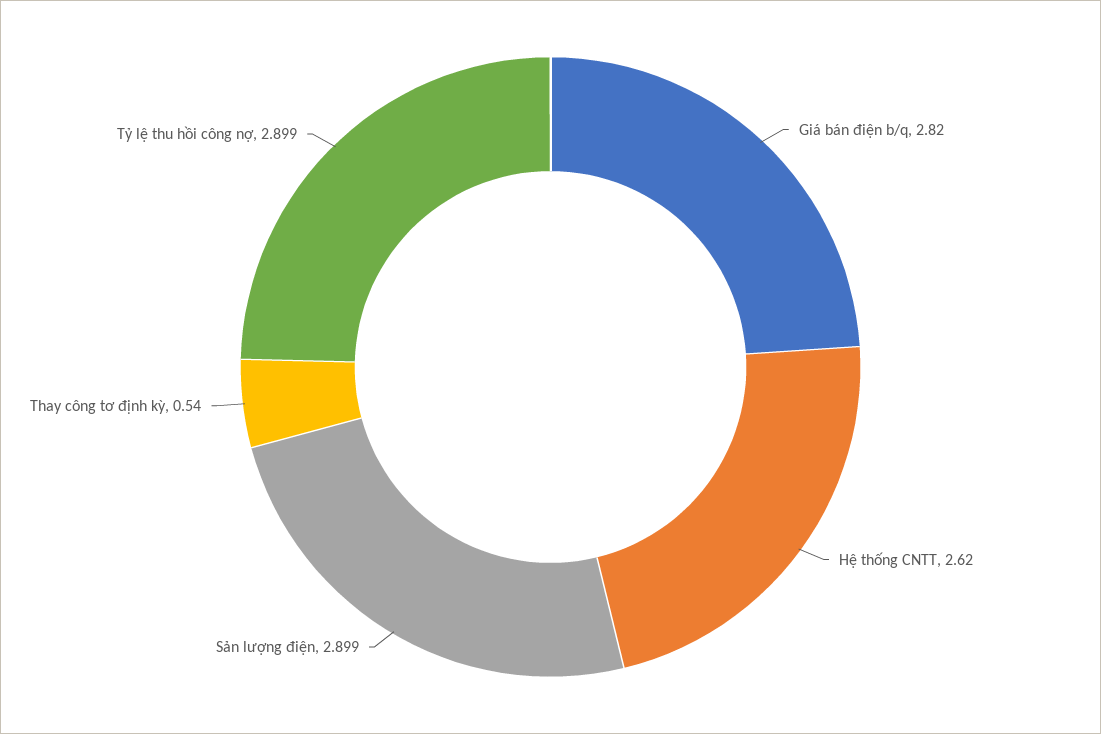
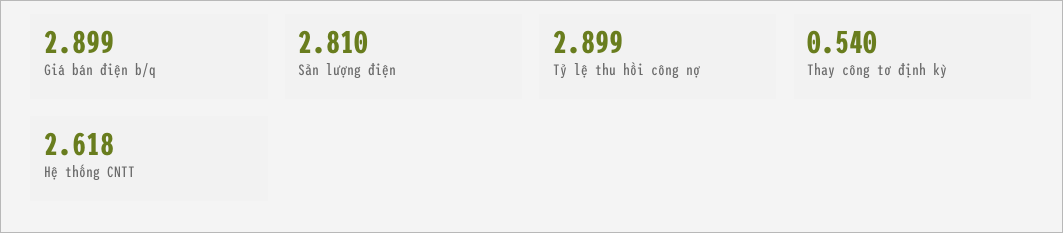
Giá bán điện b/q: 2.82 -> 2.899
Hệ thống CNTT: 2.62 -> 2.618
Sản lượng điện: 2.899 -> 2.81

